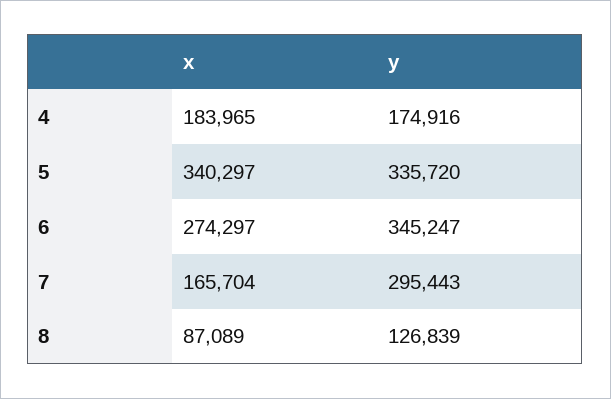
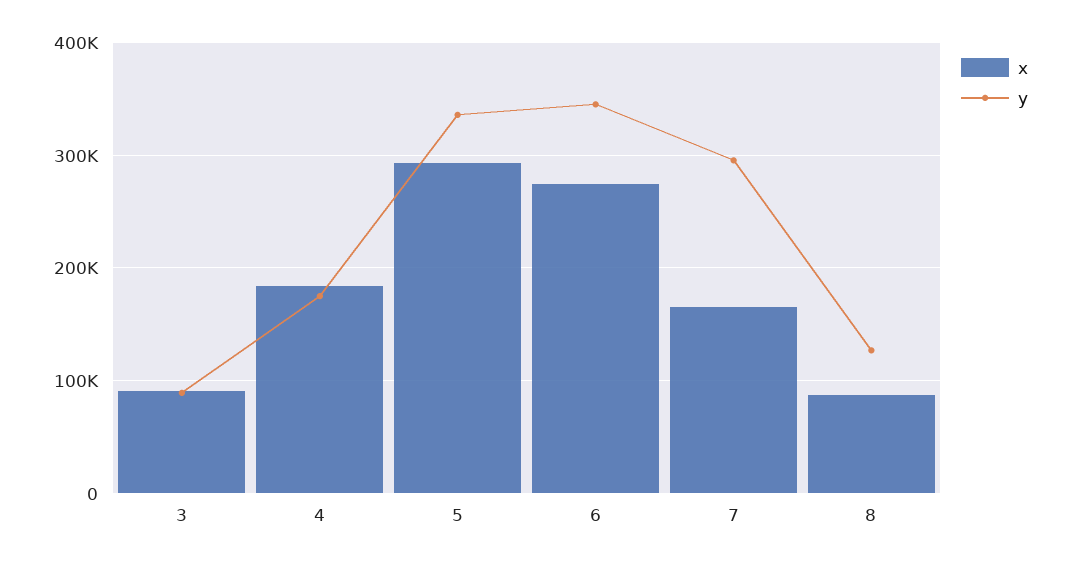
x, 5: 340297 -> 290000
x, 3: none -> 90000
y, 3: none -> 90000

